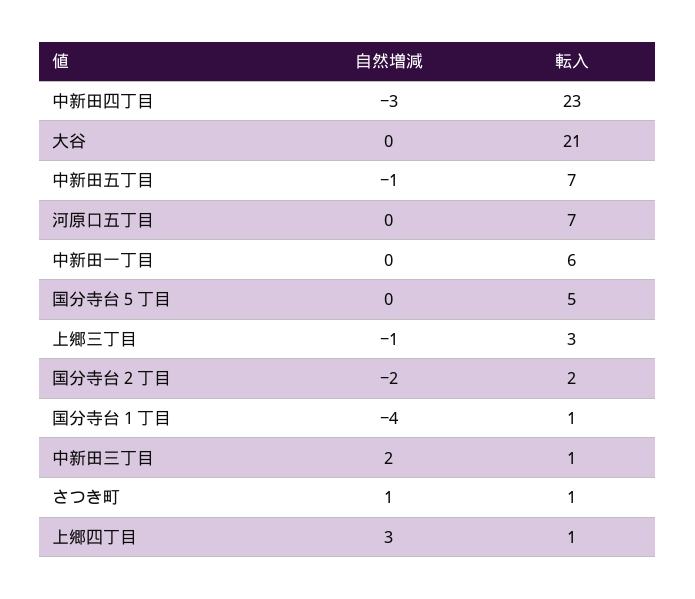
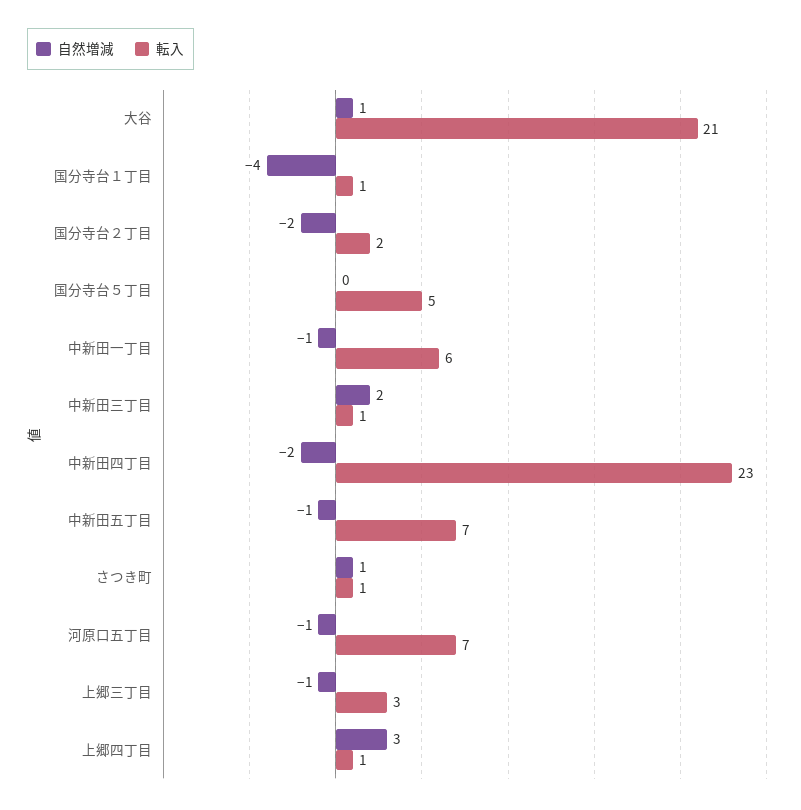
自然増減, 中新田四丁目: -3 -> -2
自然増減, 大谷: 0 -> 1
自然増減, 河原口五丁目: 0 -> -1
自然増減, 中新田一丁目: 0 -> -1

